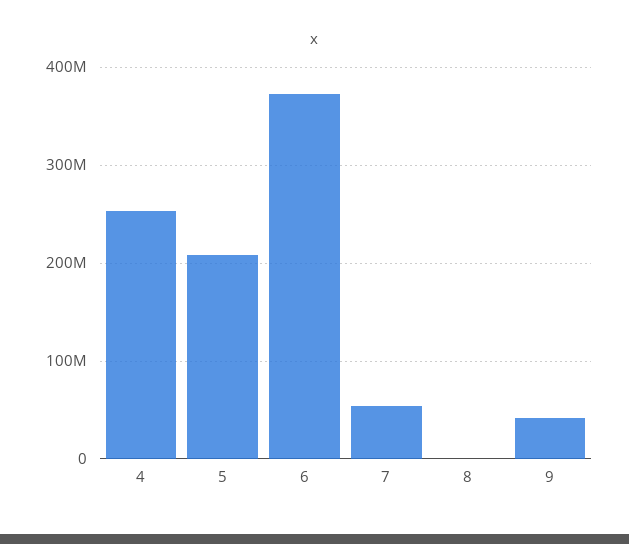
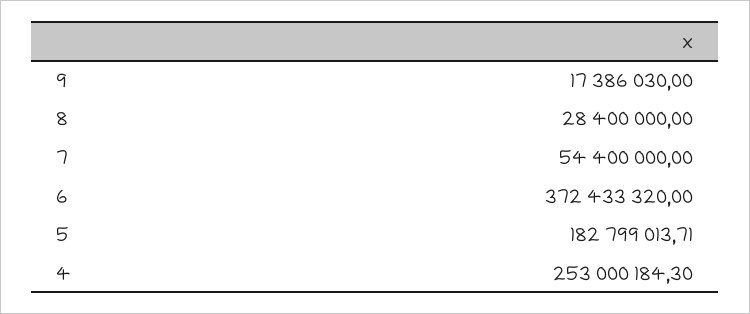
5: 210000000 -> 182799013.71
8: 0 -> 28400000
9: 40000000 -> 17386030

